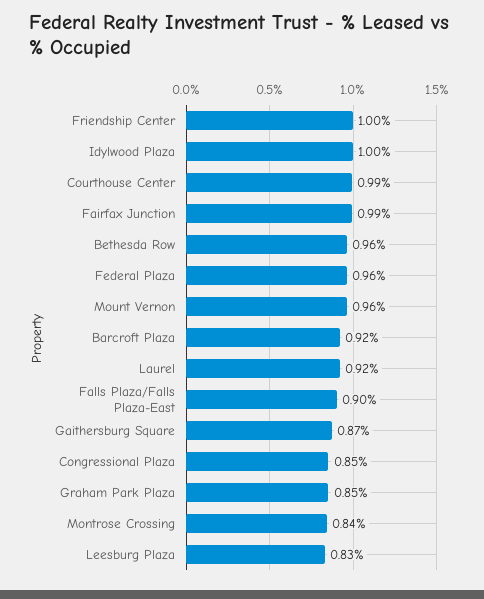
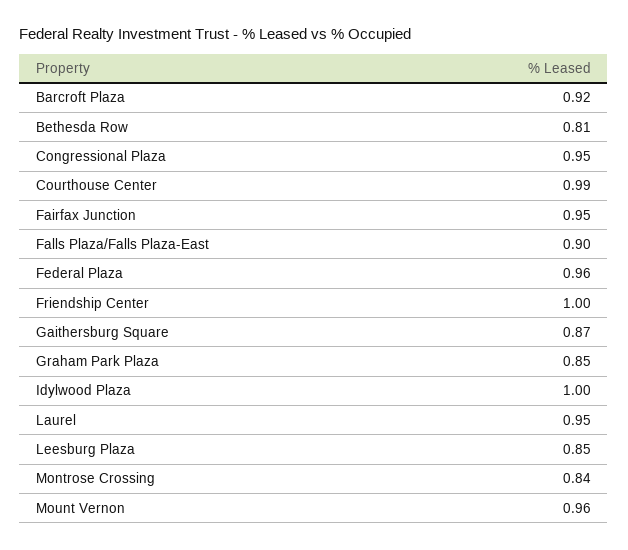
Fairfax Junction: 0.99 -> 0.95
Bethesda Row: 0.96 -> 0.81
Laurel: 0.92 -> 0.95
Congressional Plaza: 0.85 -> 0.95
Leesburg Plaza: 0.83 -> 0.85

